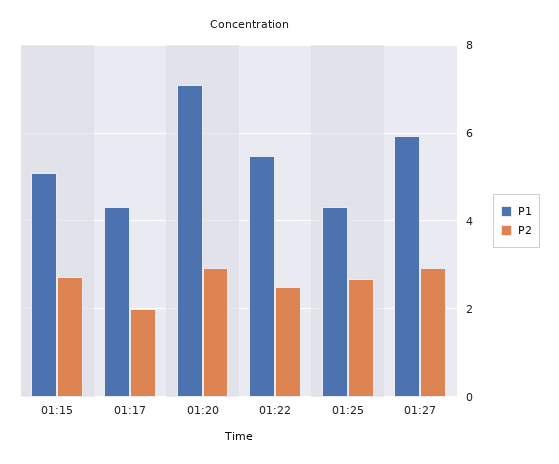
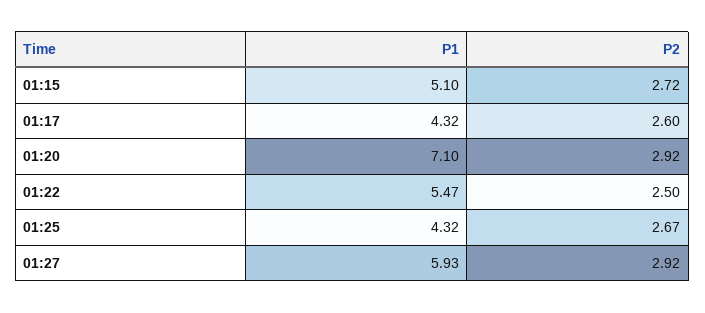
P2, 01:17: 2 -> 2.6

